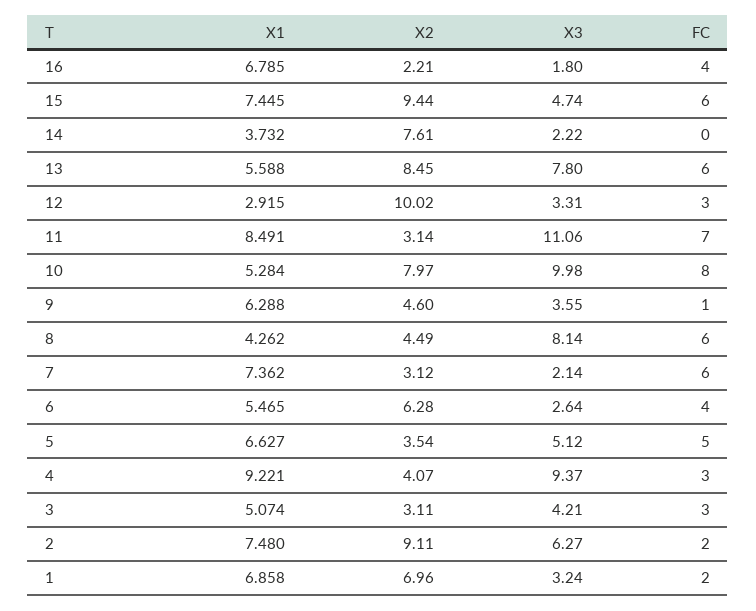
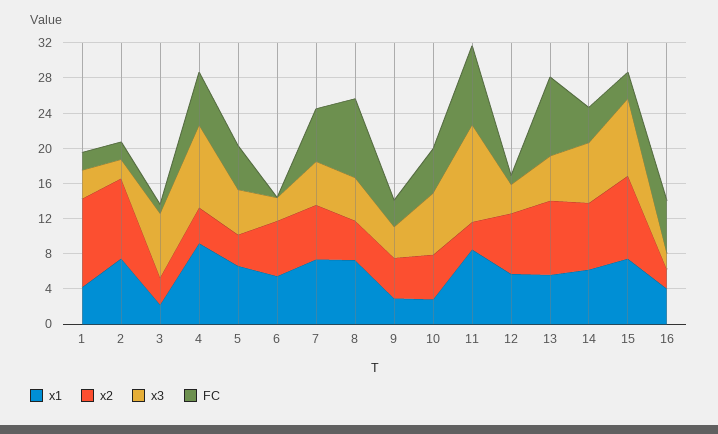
X1, 16: 6.785 -> 4
FC, 16: 4 -> 6
X3, 15: 4.74 -> 9
FC, 15: 6 -> 3
X1, 14: 3.732 -> 6
X3, 14: 2.22 -> 7
FC, 14: 0 -> 4
X3, 13: 7.8 -> 5
FC, 13: 6 -> 9
X1, 12: 2.915 -> 6
X2, 12: 10.02 -> 7
FC, 12: 3 -> 1
FC, 11: 7 -> 9
X1, 10: 5.284 -> 3
X2, 10: 7.97 -> 5
X3, 10: 9.98 -> 7
FC, 10: 8 -> 5
X1, 9: 6.288 -> 3
FC, 9: 1 -> 3
X1, 8: 4.262 -> 7
X3, 8: 8.14 -> 5
FC, 8: 6 -> 9
X2, 7: 3.12 -> 6
X3, 7: 2.14 -> 5
FC, 6: 4 -> 0
FC, 4: 3 -> 6
X1, 3: 5.074 -> 2
X3, 3: 4.21 -> 7
FC, 3: 3 -> 1
X3, 2: 6.27 -> 2
X1, 1: 6.858 -> 4
X2, 1: 6.96 -> 10

